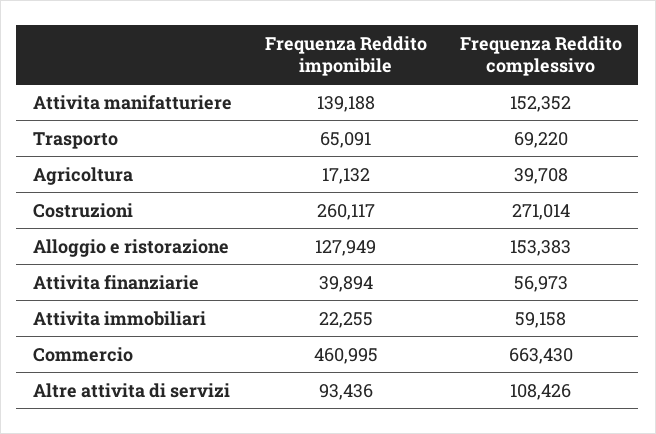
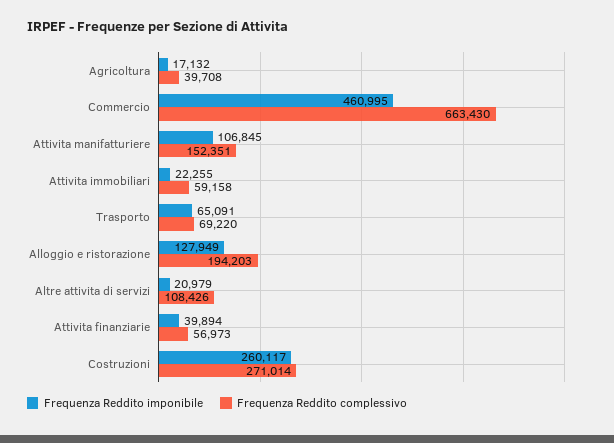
Frequenza Reddito imponibile, Attivita manifatturiere: 139188 -> 106845
Frequenza Reddito complessivo, Attivita manifatturiere: 152352 -> 152351
Frequenza Reddito complessivo, Alloggio e ristorazione: 153383 -> 194203
Frequenza Reddito imponibile, Altre attivita di servizi: 93436 -> 20979

